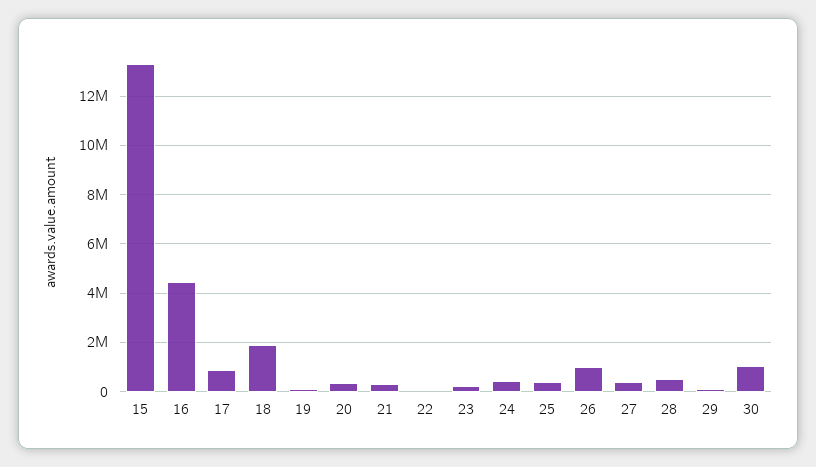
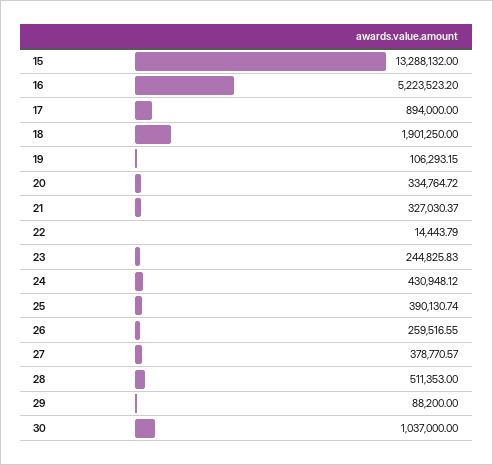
16: 4500000 -> 5223523.2
26: 1000000 -> 259516.55

